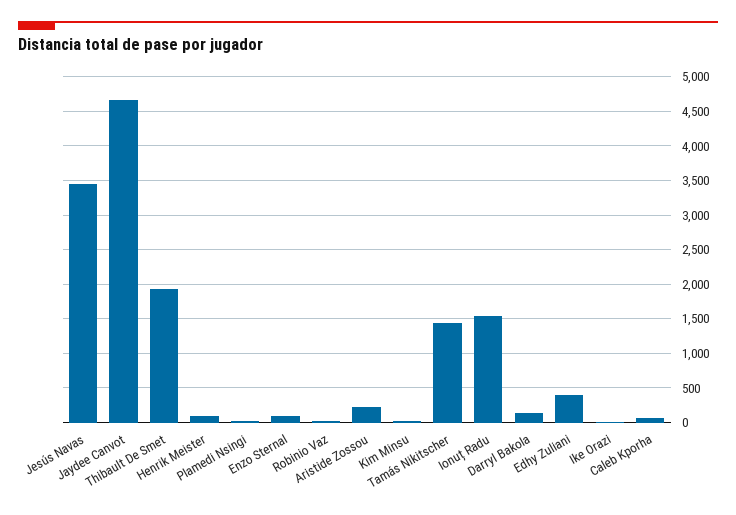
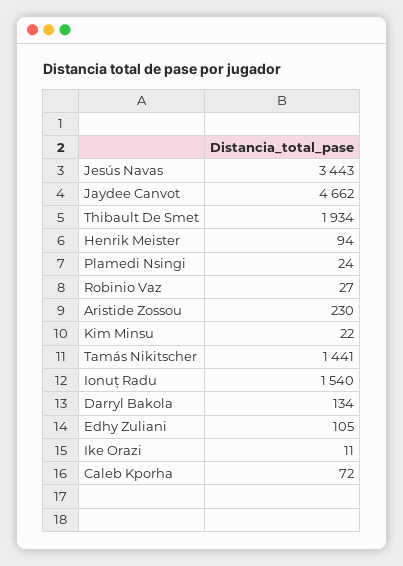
Enzo Sternal: 100 -> none
Edhy Zuliani: 400 -> 105

